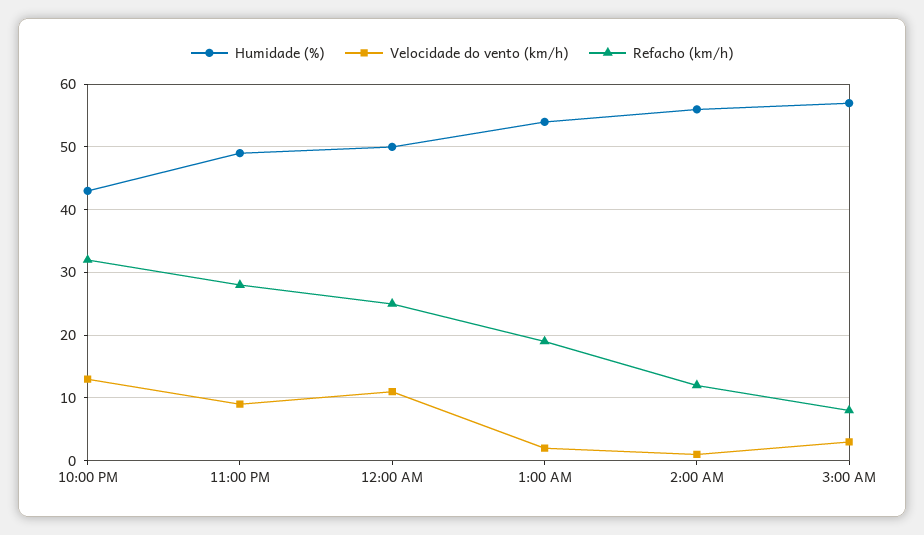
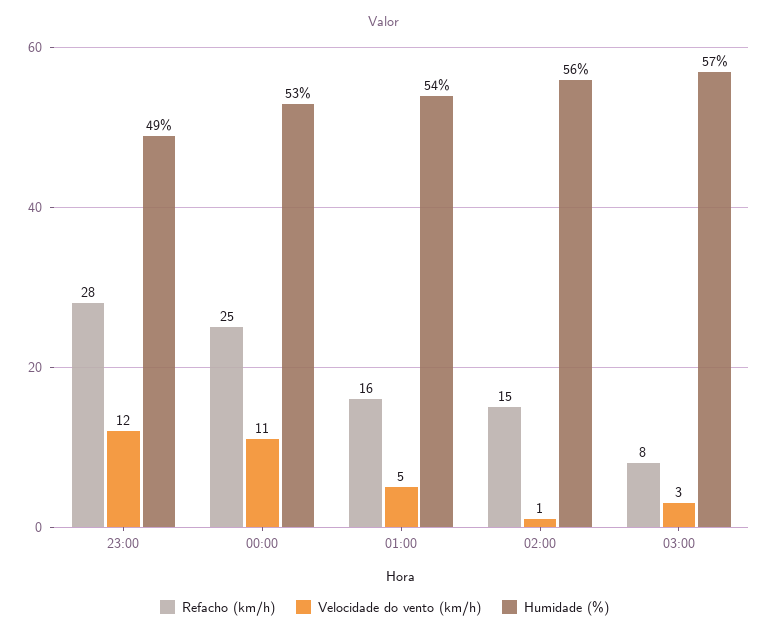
Humidade (%), 10:00 PM: 43 -> none
Velocidade do vento (km/h), 10:00 PM: 13 -> none
Refacho (km/h), 10:00 PM: 32 -> none
Velocidade do vento (km/h), 11:00 PM: 9 -> 12
Humidade (%), 12:00 AM: 50 -> 53
Velocidade do vento (km/h), 1:00 AM: 2 -> 5
Refacho (km/h), 1:00 AM: 19 -> 16
Refacho (km/h), 2:00 AM: 12 -> 15

